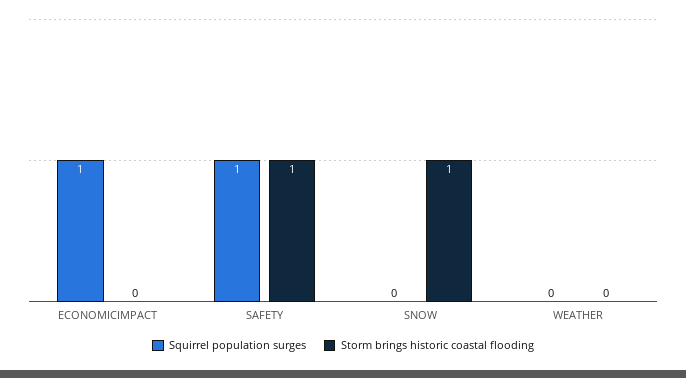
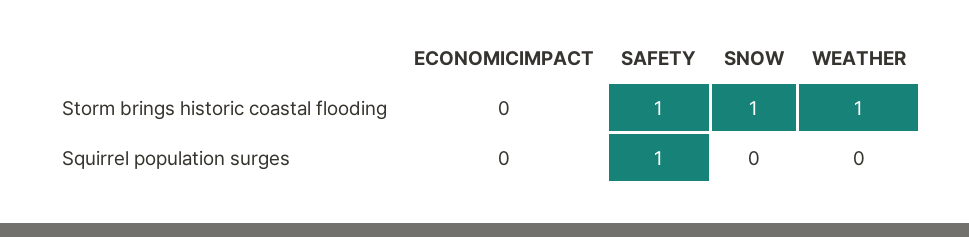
Squirrel population surges, ECONOMICIMPACT: 1 -> 0
Storm brings historic coastal flooding, WEATHER: 0 -> 1

